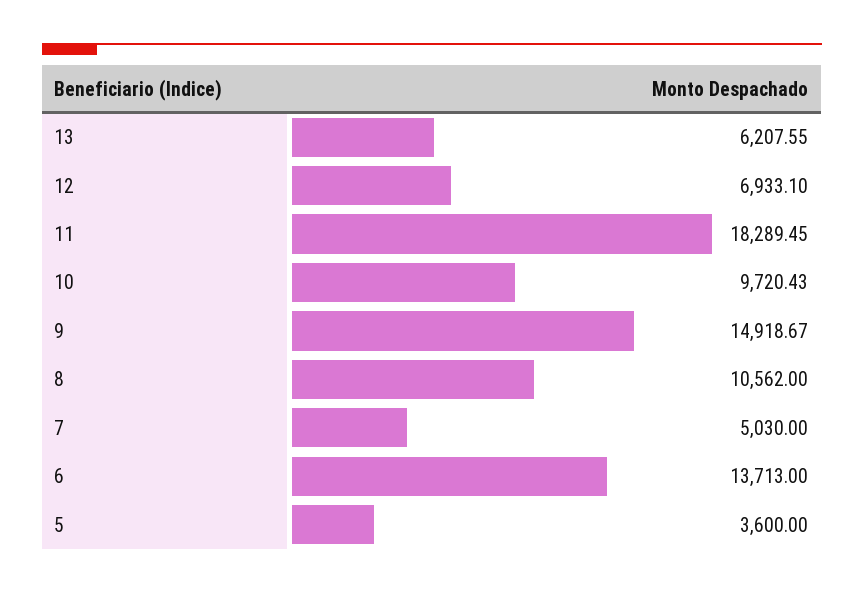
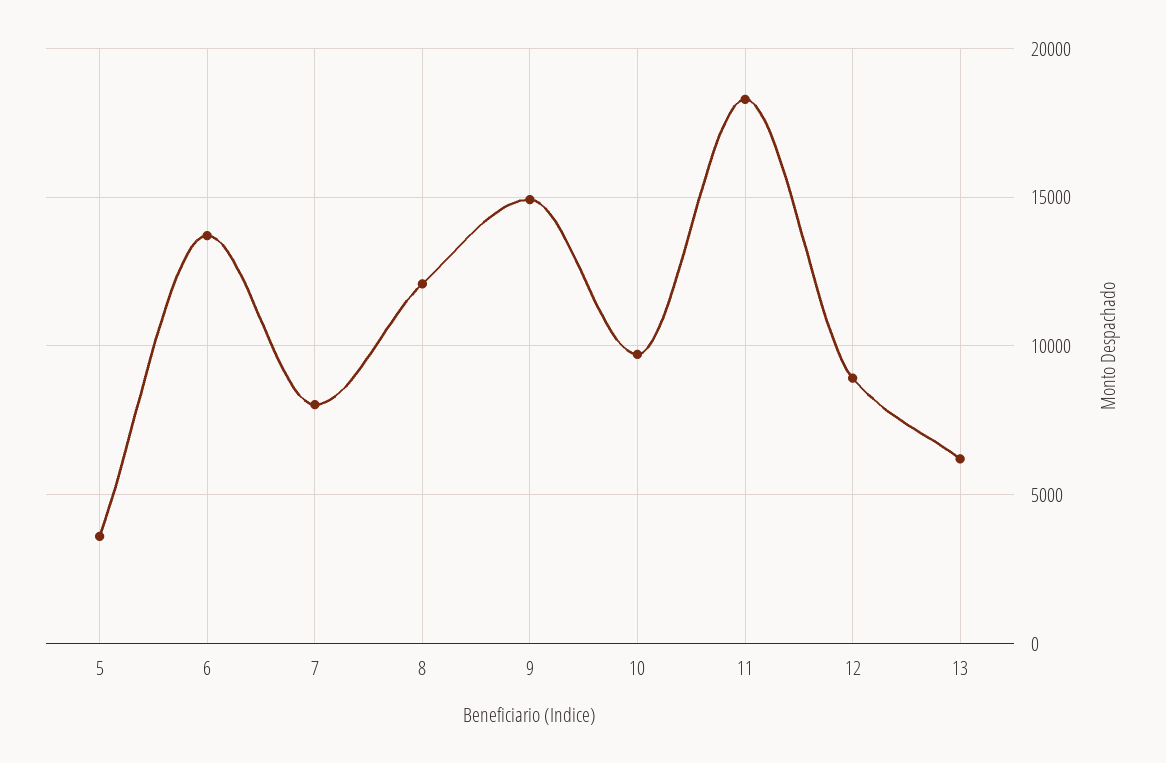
12: 6933.1 -> 9000
8: 10562 -> 12000
7: 5030 -> 8000

